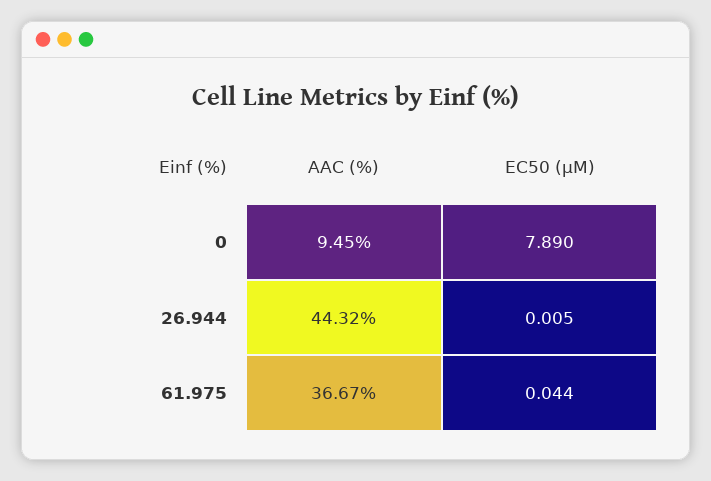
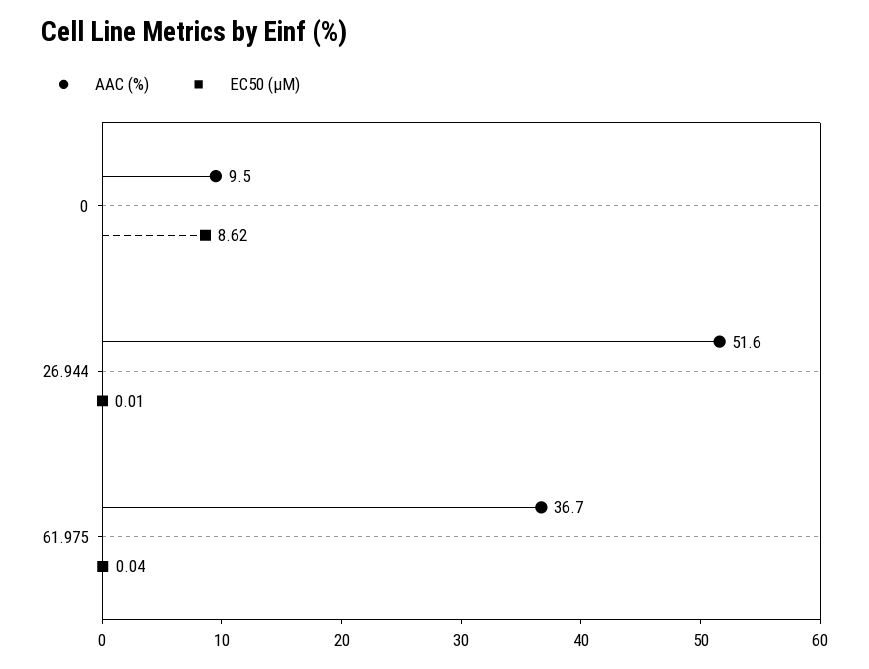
EC50 (µM), 0: 7.89 -> 8.62
AAC (%), 26.944: 44.32 -> 51.6

